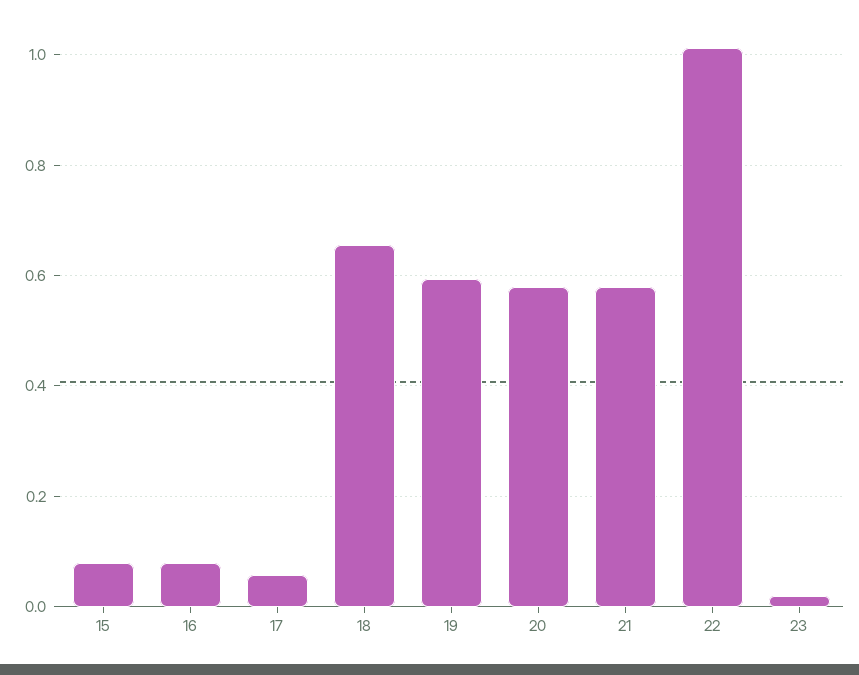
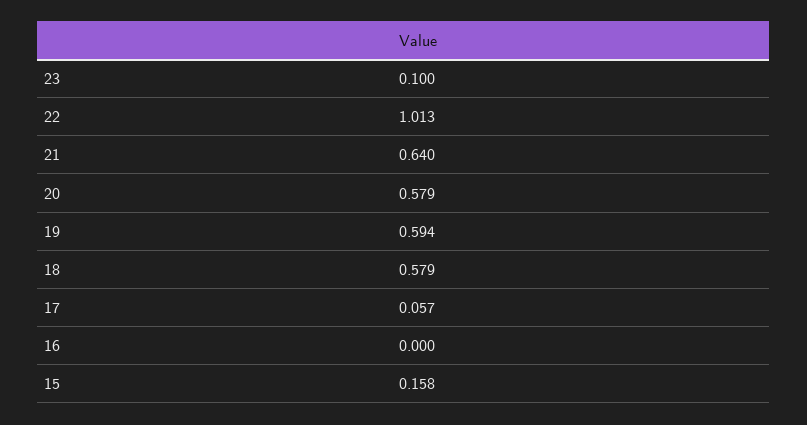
15: 0.08 -> 0.158
16: 0.08 -> 0
18: 0.66 -> 0.579
21: 0.58 -> 0.64
23: 0.02 -> 0.1

